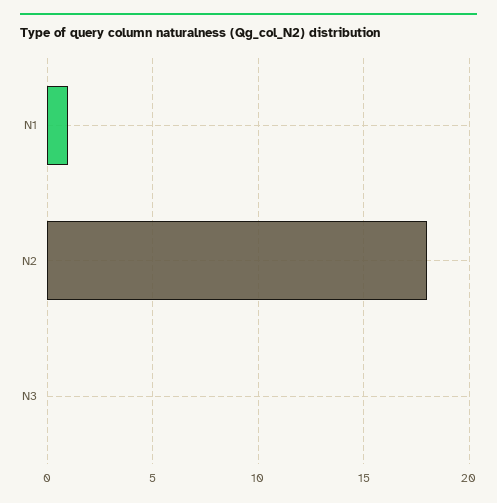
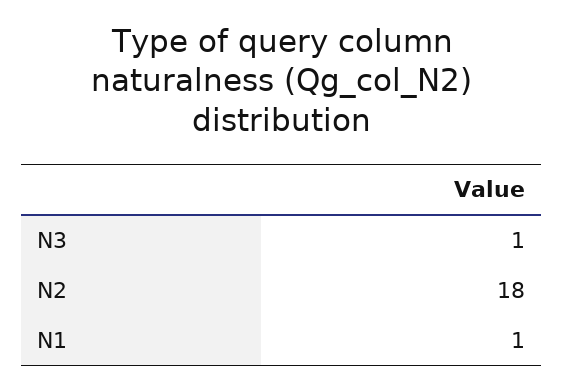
N3: 0 -> 1

